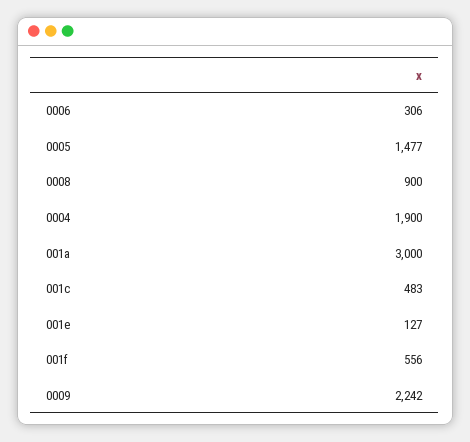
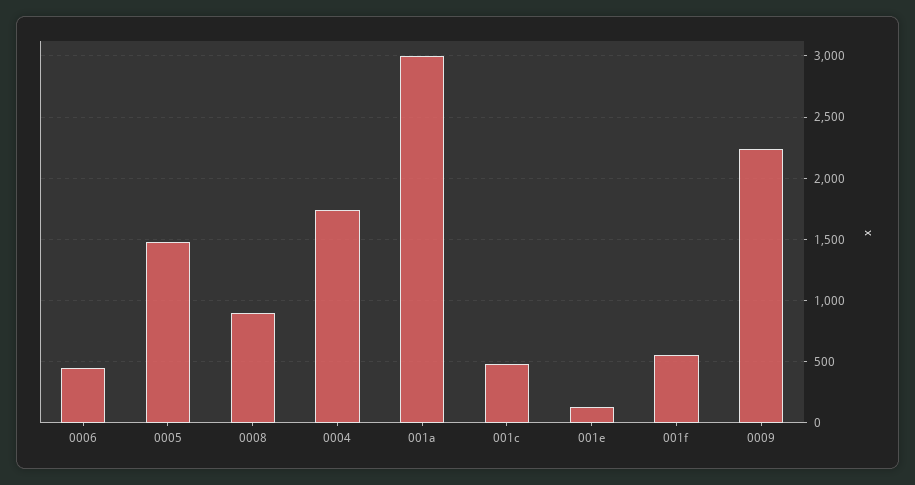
0006: 306 -> 450
0004: 1900 -> 1750

